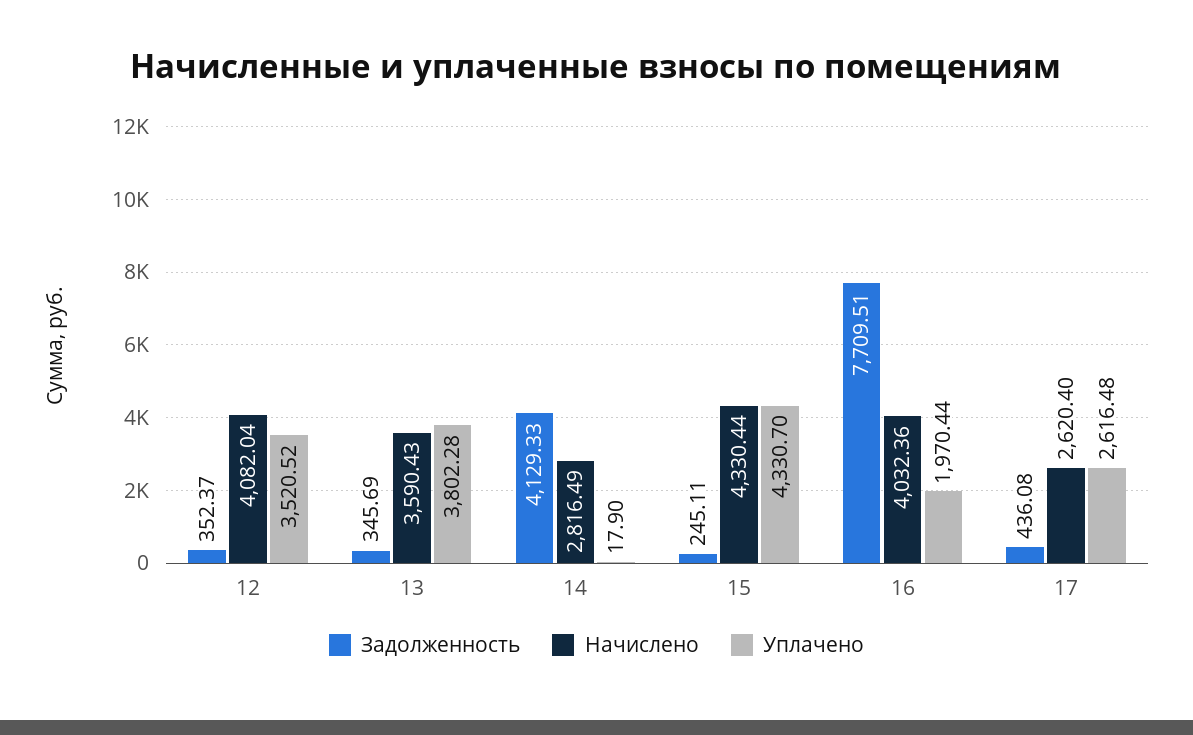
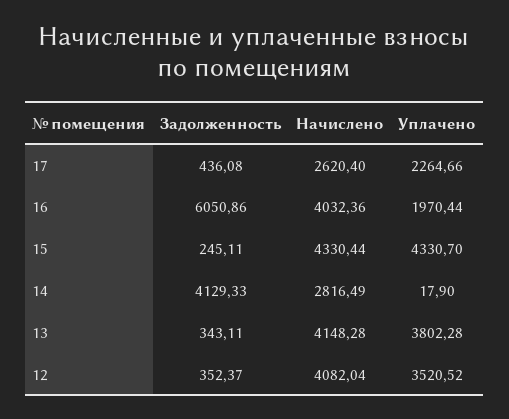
Задолженность, 13: 345.69 -> 343.11
Начислено, 13: 3590.43 -> 4148.28
Задолженность, 16: 7709.51 -> 6050.86
Уплачено, 17: 2616.48 -> 2264.66

